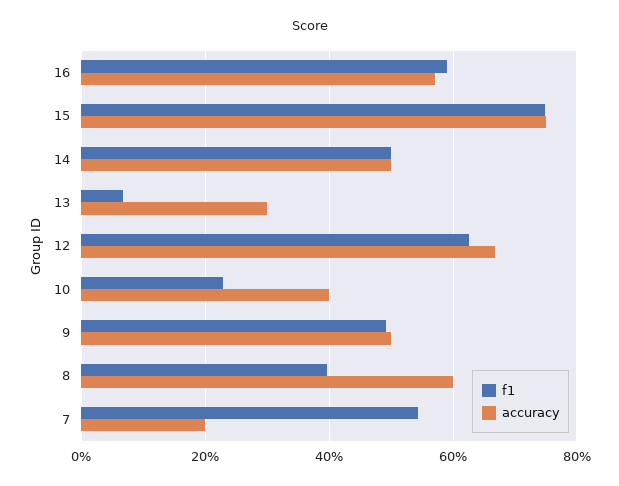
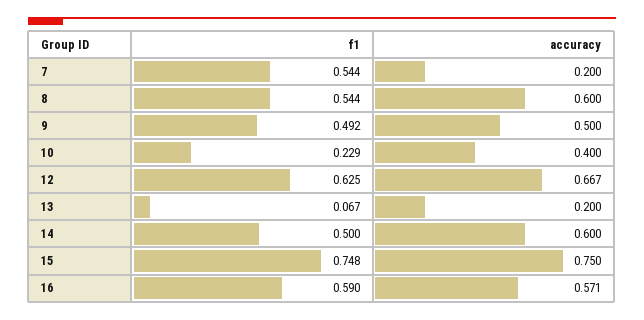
accuracy, 14: 0.5 -> 0.6
accuracy, 13: 0.3 -> 0.2
f1, 8: 0.4 -> 0.544

